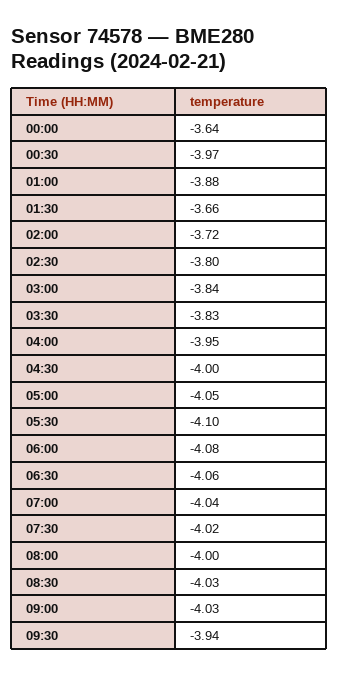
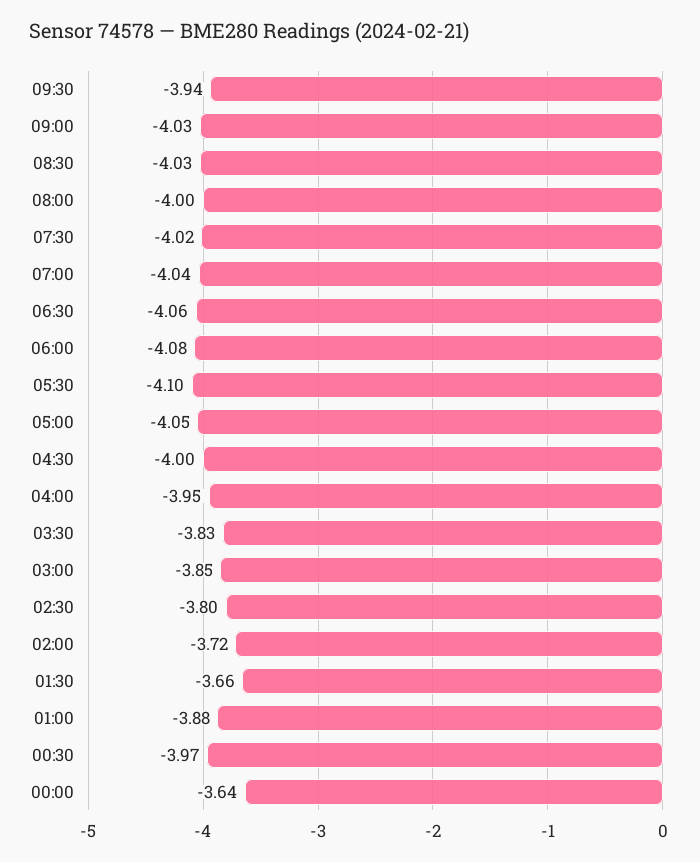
03:00: -3.84 -> -3.85

